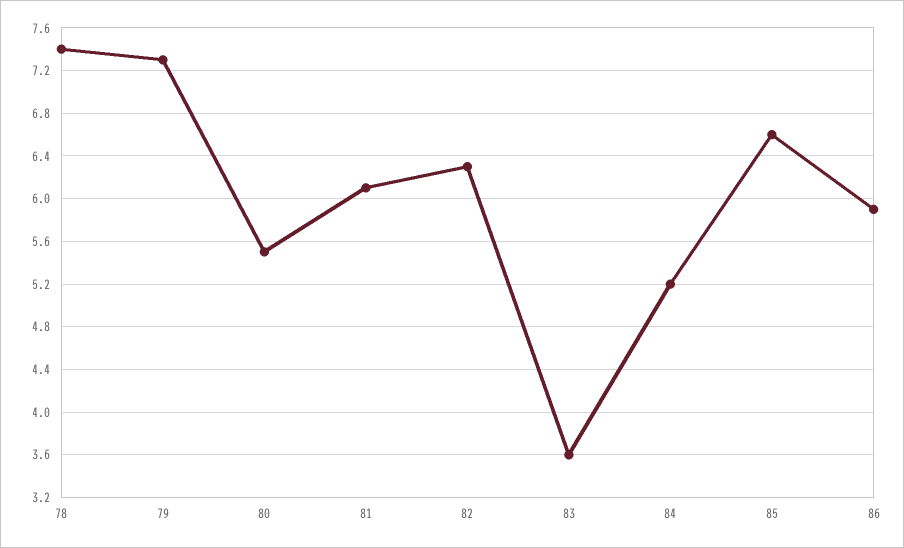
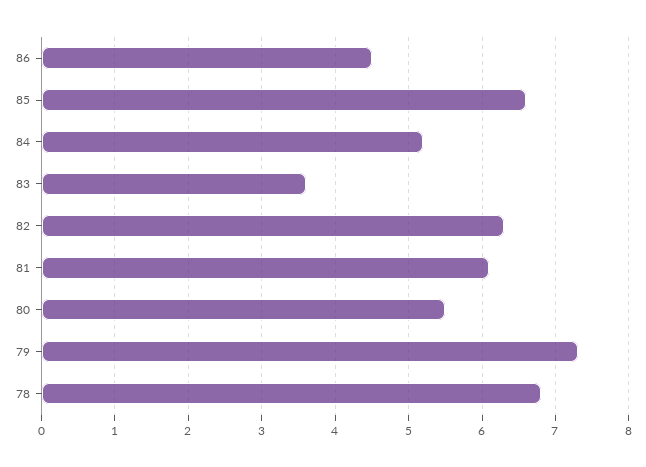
78: 7.4 -> 6.8
86: 5.9 -> 4.5

